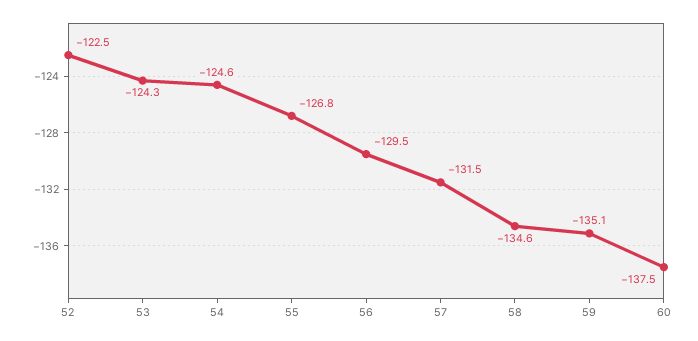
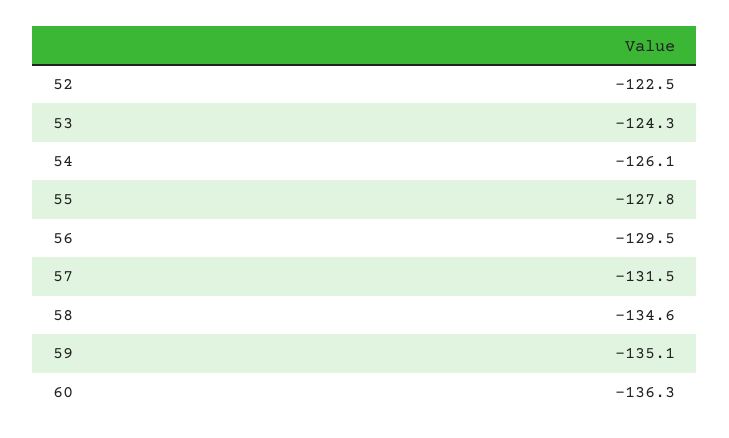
54: -124.6 -> -126.1
55: -126.8 -> -127.8
60: -137.5 -> -136.3

